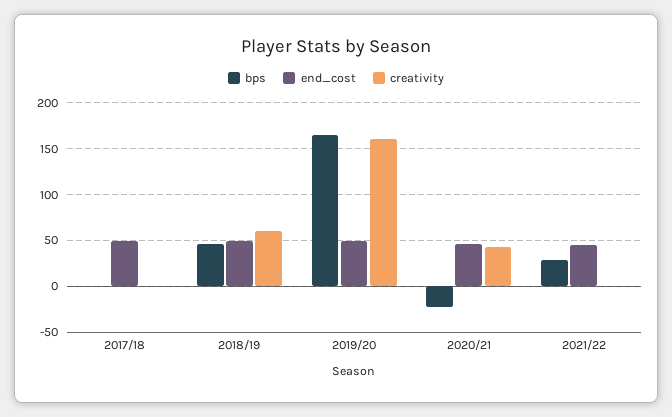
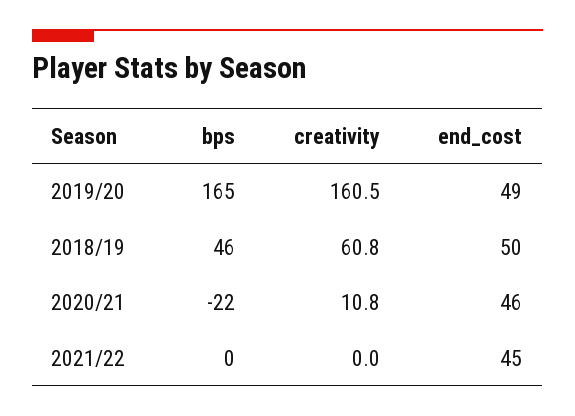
bps, 2017/18: 0 -> none
end_cost, 2017/18: 50 -> none
creativity, 2017/18: 0 -> none
creativity, 2020/21: 40 -> 10.8
bps, 2021/22: 30 -> 0

